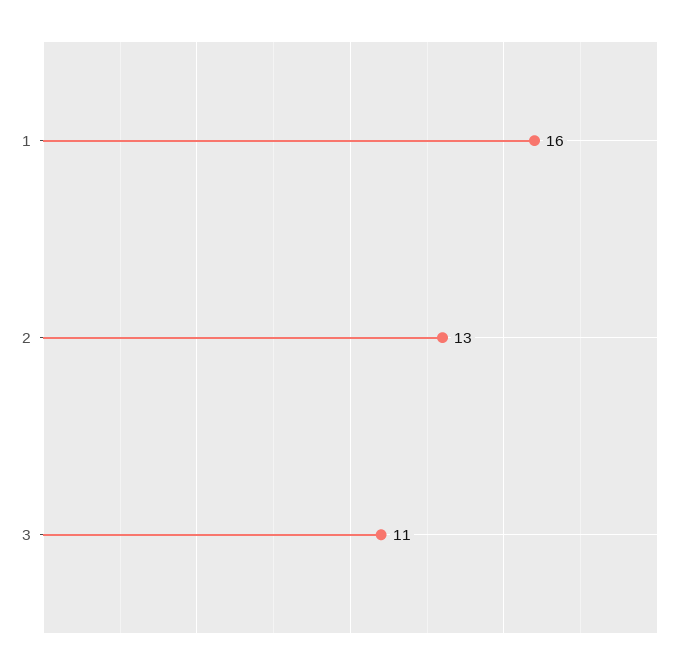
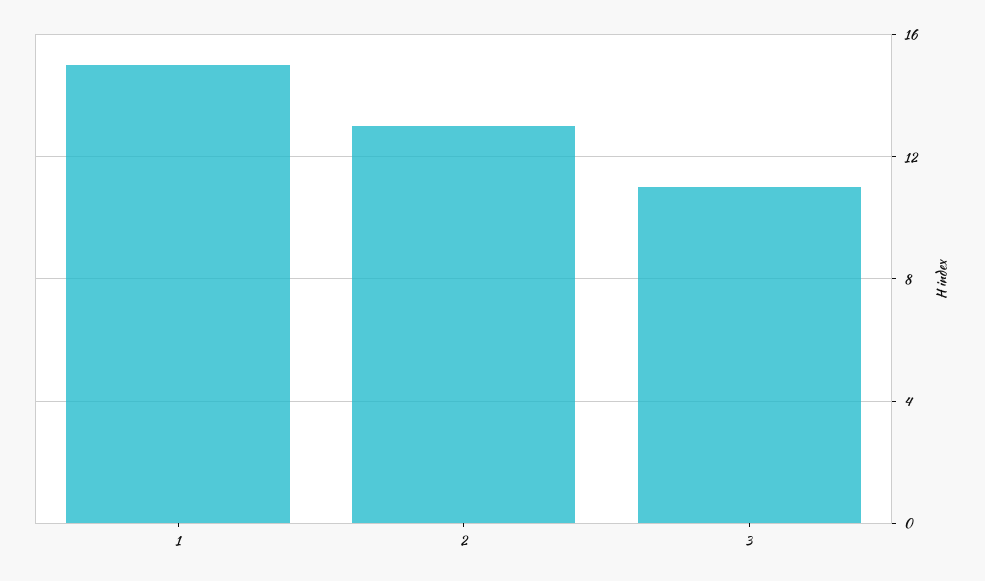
1: 16 -> 15

